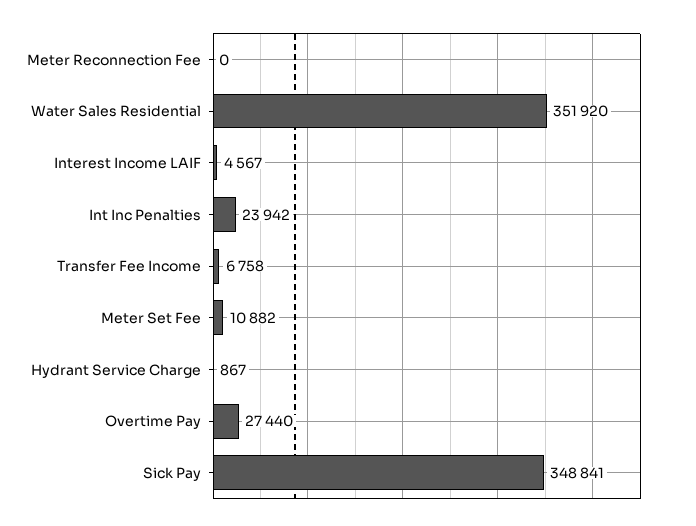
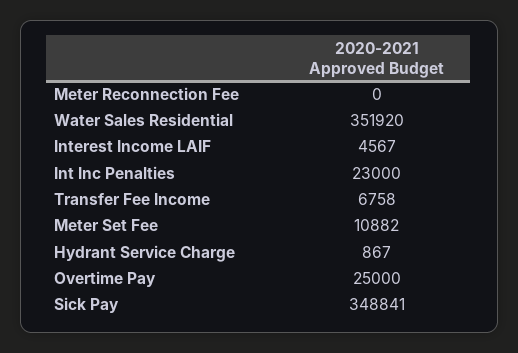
Int Inc Penalties: 23942 -> 23000
Overtime Pay: 27440 -> 25000

